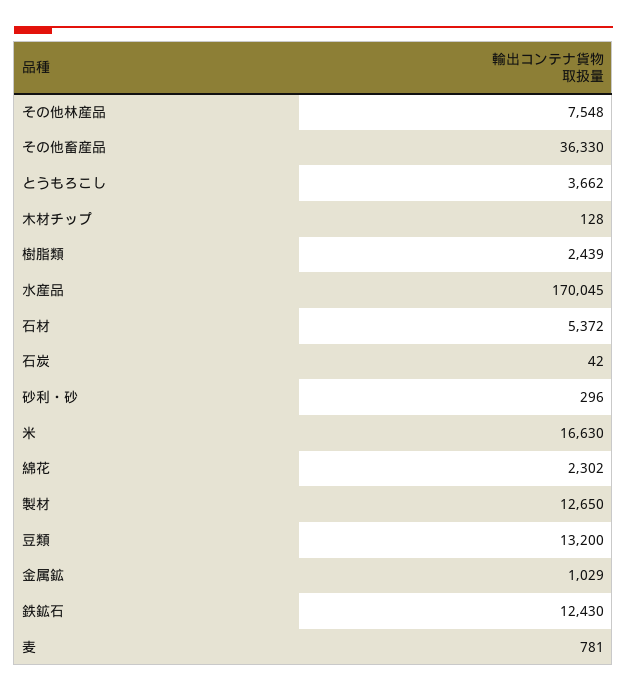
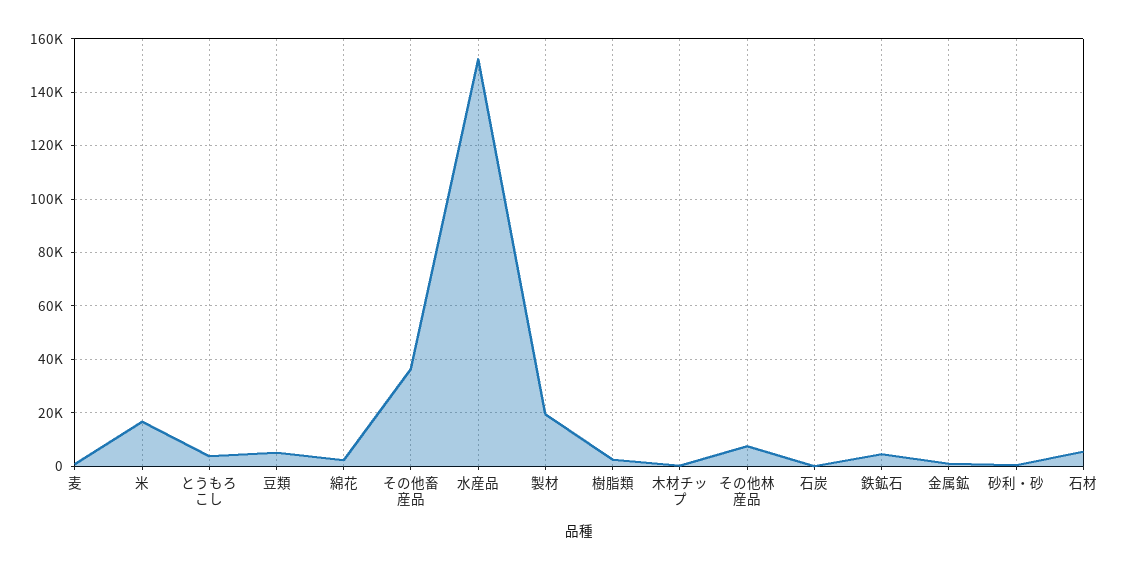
水産品: 170045 -> 152500
製材: 12650 -> 20000
豆類: 13200 -> 5000
鉄鉱石: 12430 -> 5000

